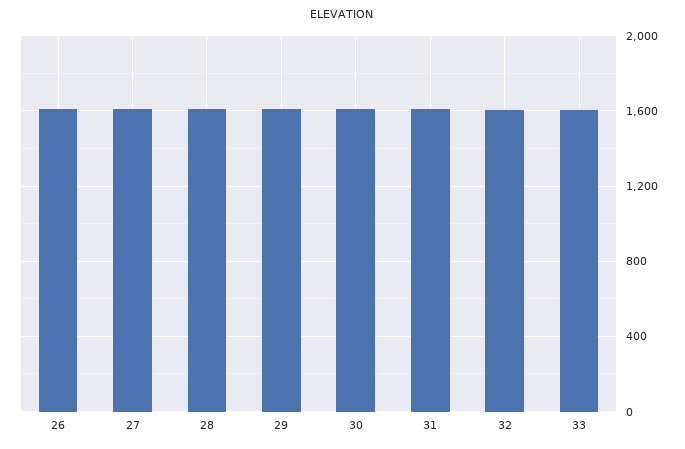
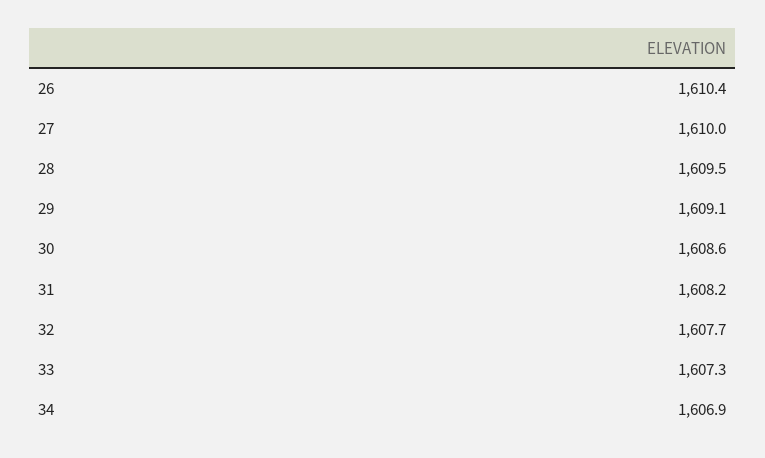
34: none -> 1606.9

